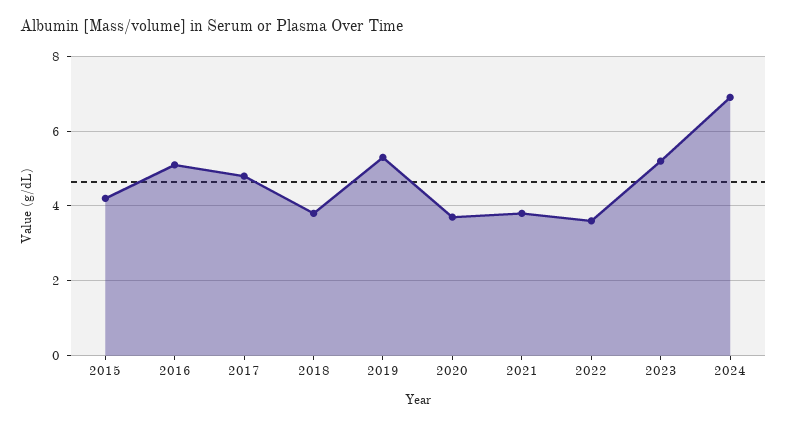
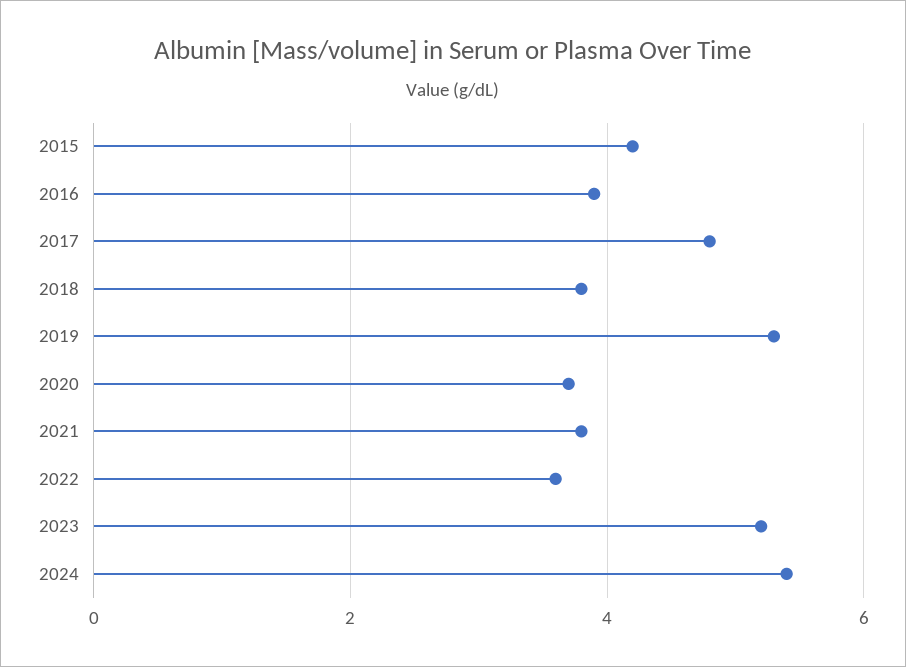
2016: 5 -> 4
2024: 7 -> 5.5

